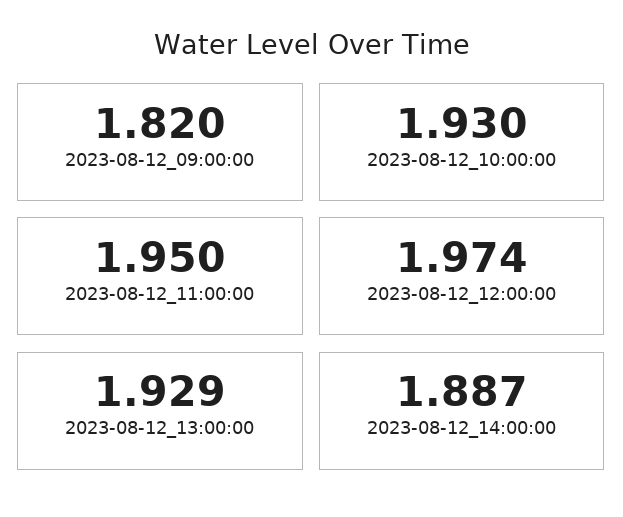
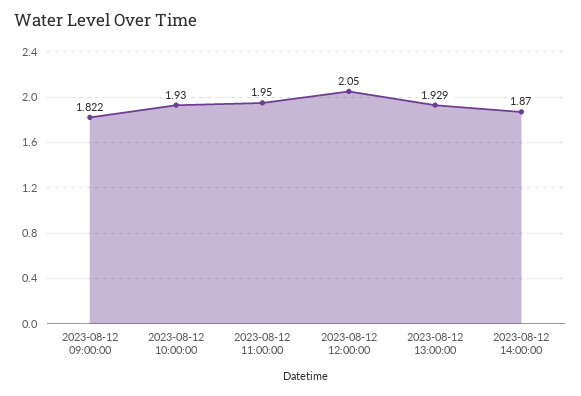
2023-08-12_09:00:00: 1.82 -> 1.822
2023-08-12_12:00:00: 1.974 -> 2.05
2023-08-12_14:00:00: 1.887 -> 1.87

